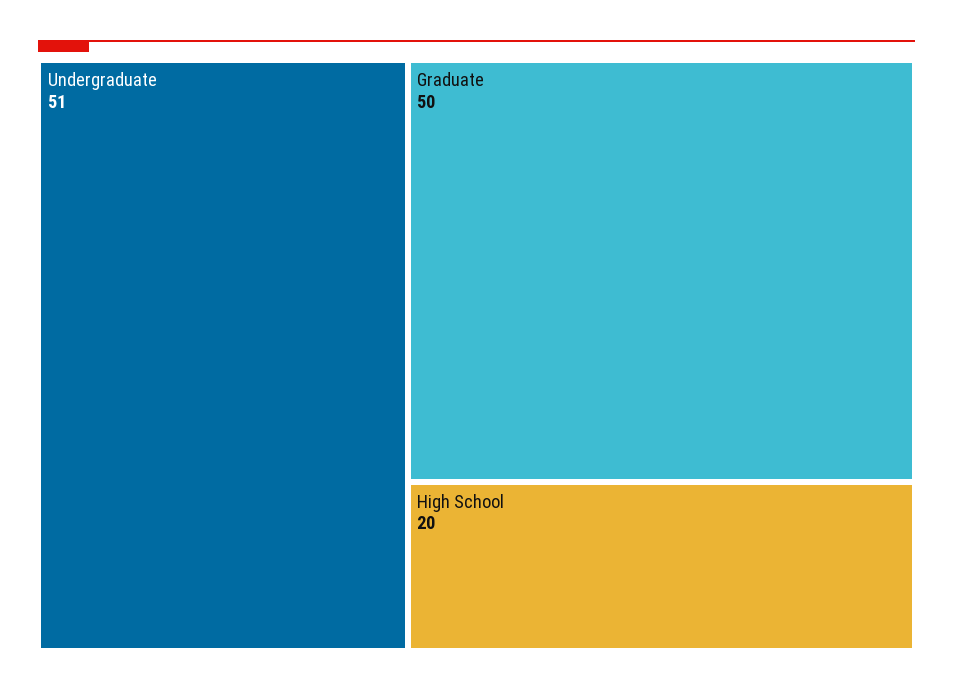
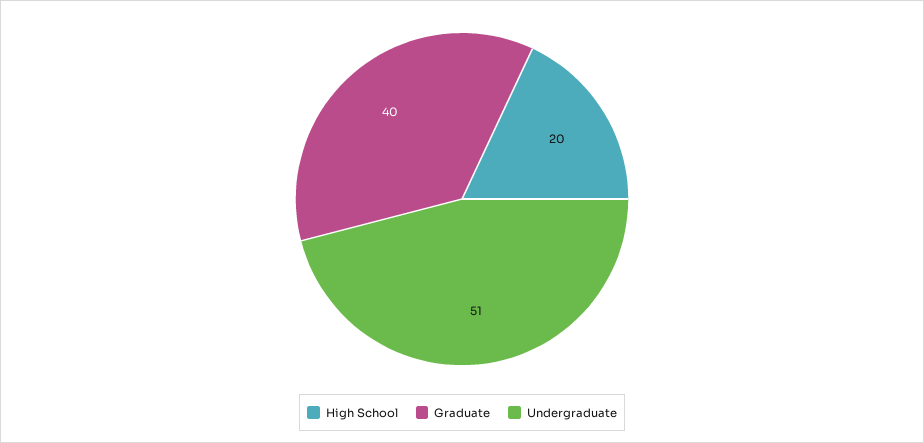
Graduate: 50 -> 40

